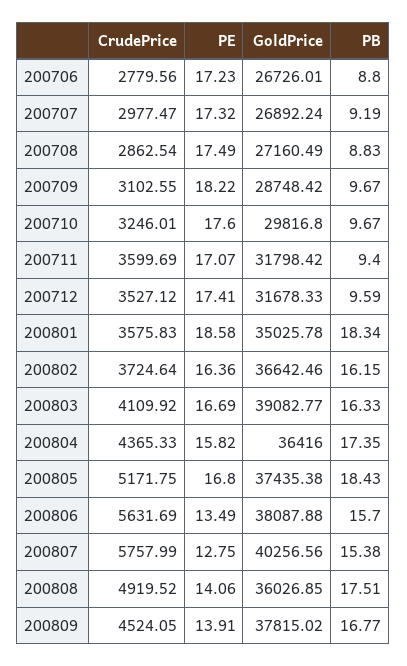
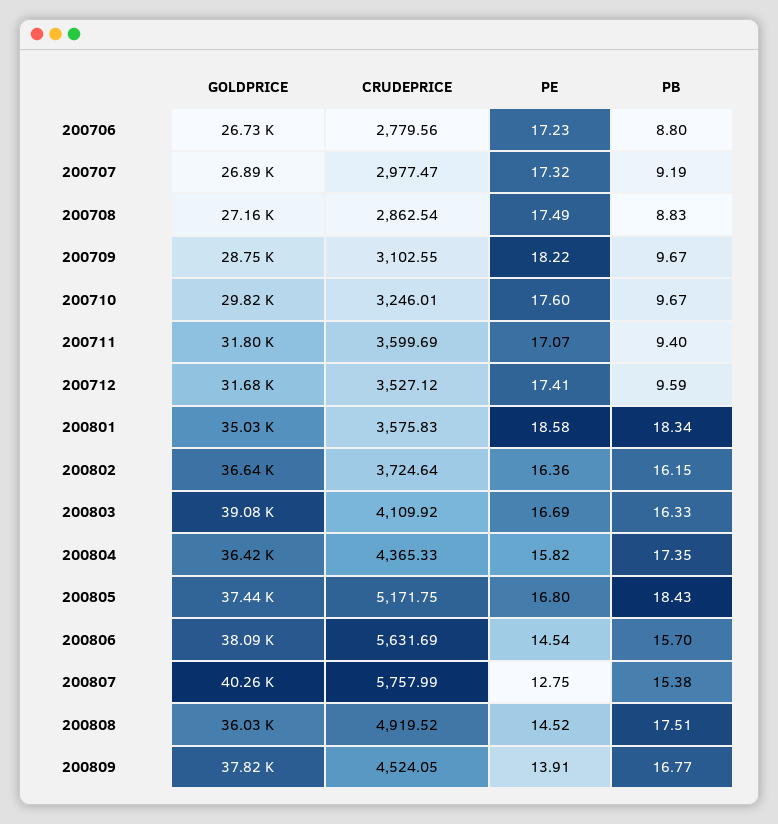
PE, 200806: 13.49 -> 14.54
PE, 200808: 14.06 -> 14.52

